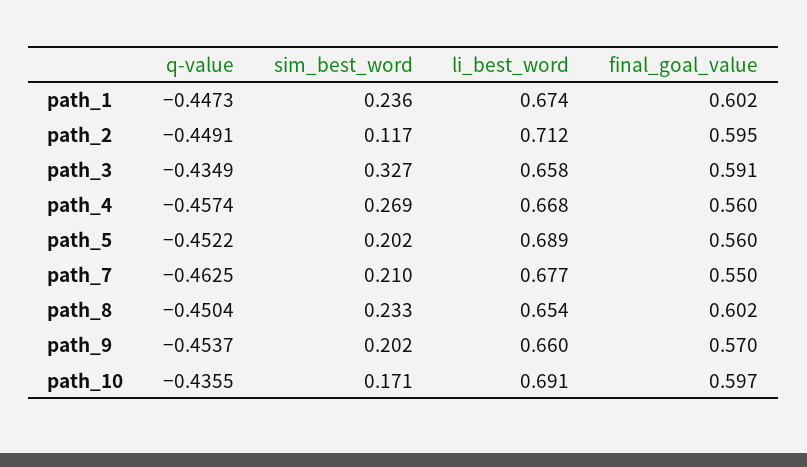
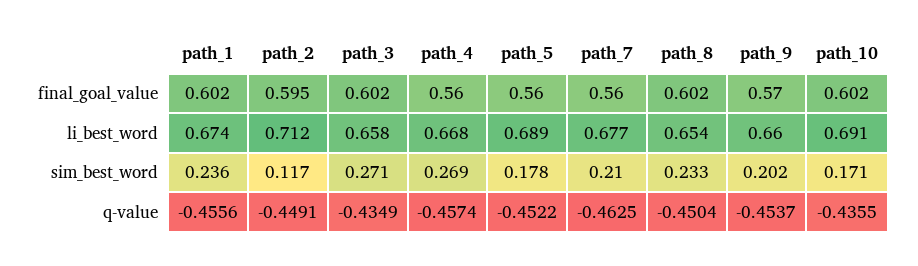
q-value, path_1: -0.4473 -> -0.4556
sim_best_word, path_3: 0.327 -> 0.271
final_goal_value, path_3: 0.591 -> 0.602
sim_best_word, path_5: 0.202 -> 0.178
final_goal_value, path_7: 0.55 -> 0.56
final_goal_value, path_10: 0.597 -> 0.602

